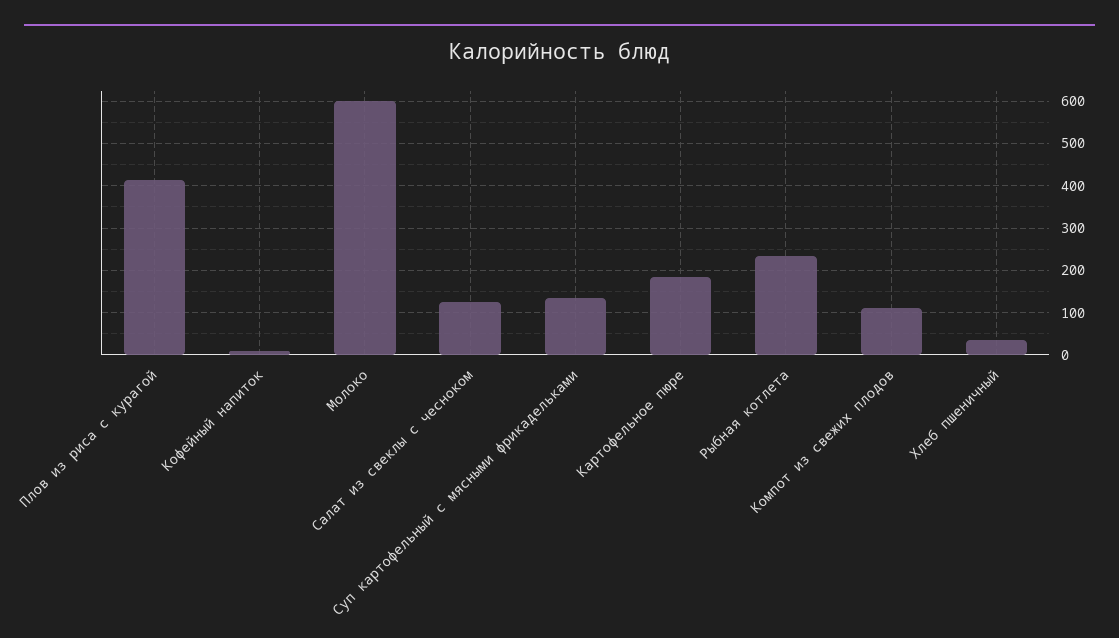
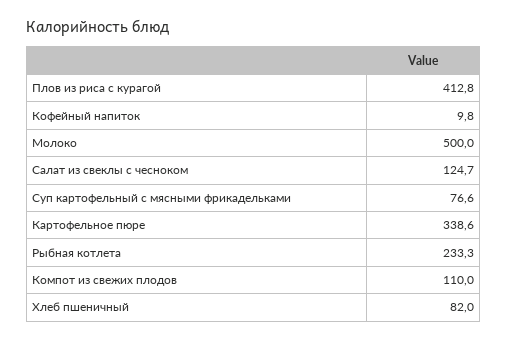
Молоко: 600 -> 500
Суп картофельный с мясными фрикадельками: 140 -> 76.6
Картофельное пюре: 180 -> 338.6
Хлеб пшеничный: 40 -> 82

